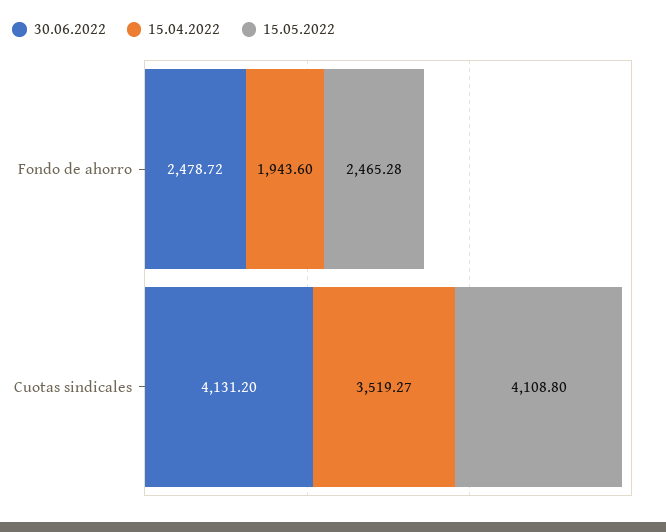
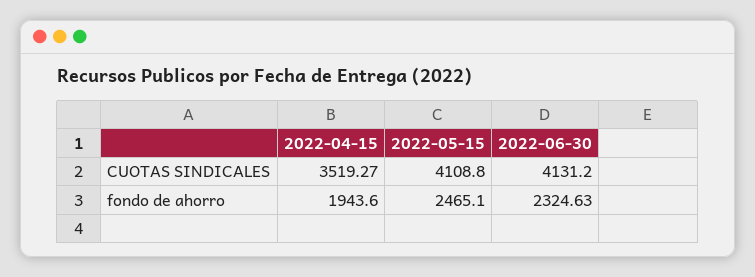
30.06.2022, Fondo de ahorro: 2478.72 -> 2324.63
15.05.2022, Fondo de ahorro: 2465.28 -> 2465.1

